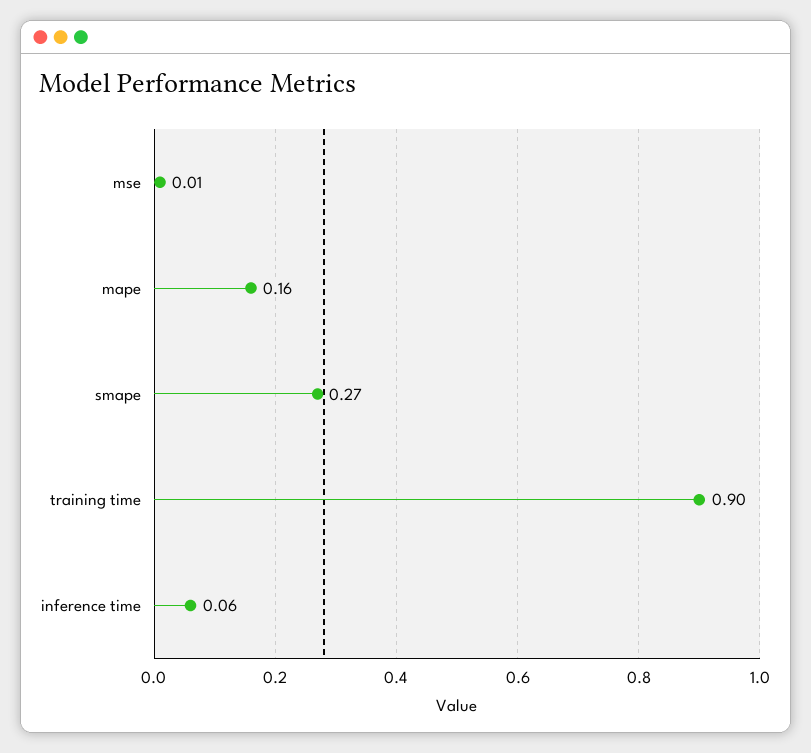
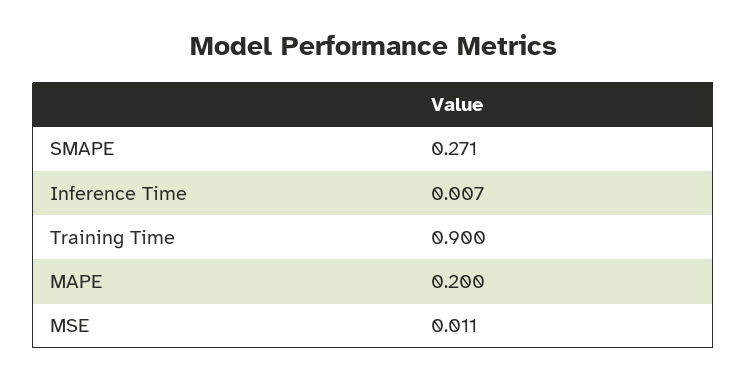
mape: 0.16 -> 0.2
inference time: 0.06 -> 0.007

